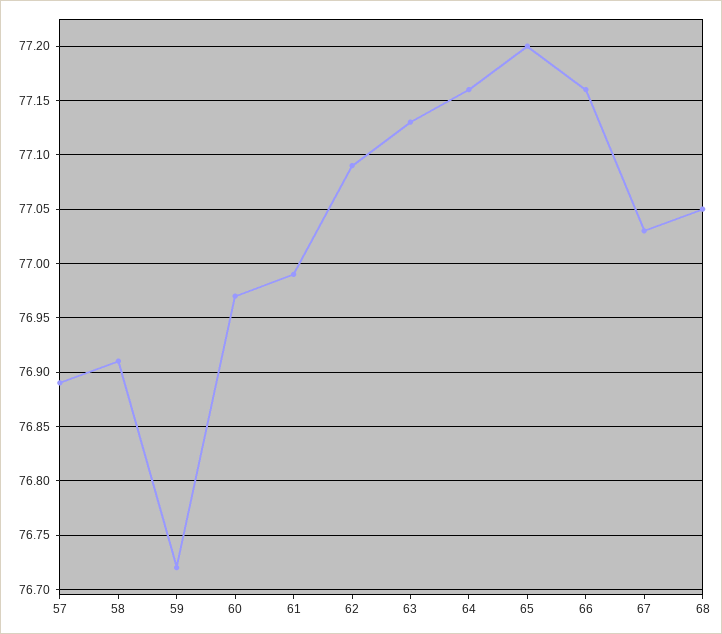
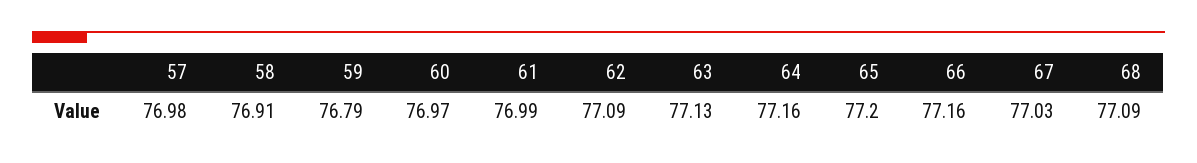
57: 76.89 -> 76.98
59: 76.72 -> 76.79
68: 77.05 -> 77.09

